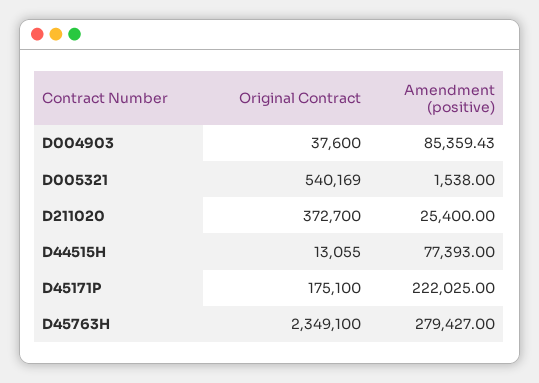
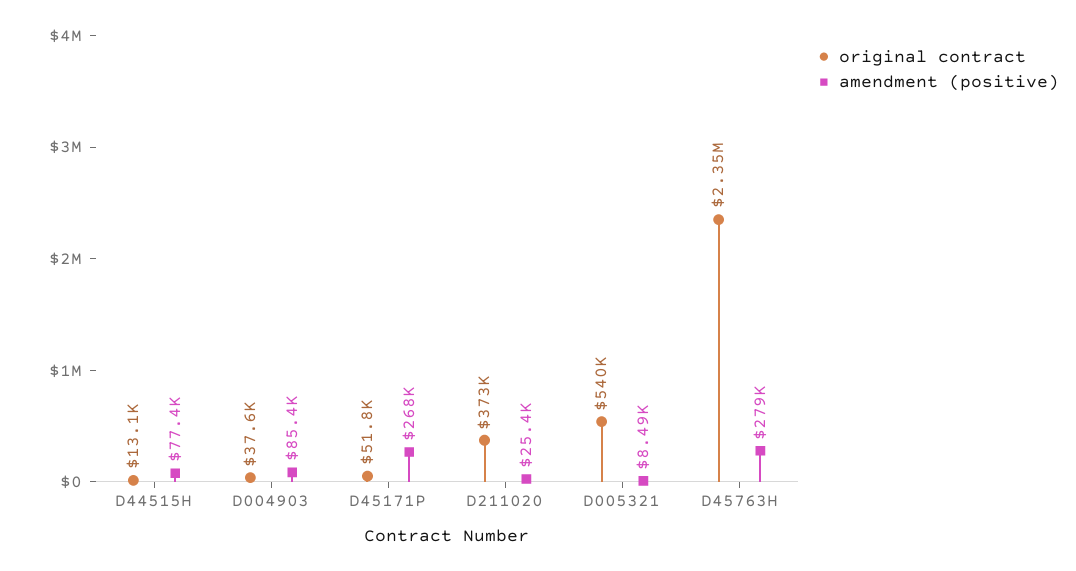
Amendment (positive), D005321: 1538 -> 8490
Original Contract, D45171P: 175100 -> 51800
Amendment (positive), D45171P: 222025 -> 268000

